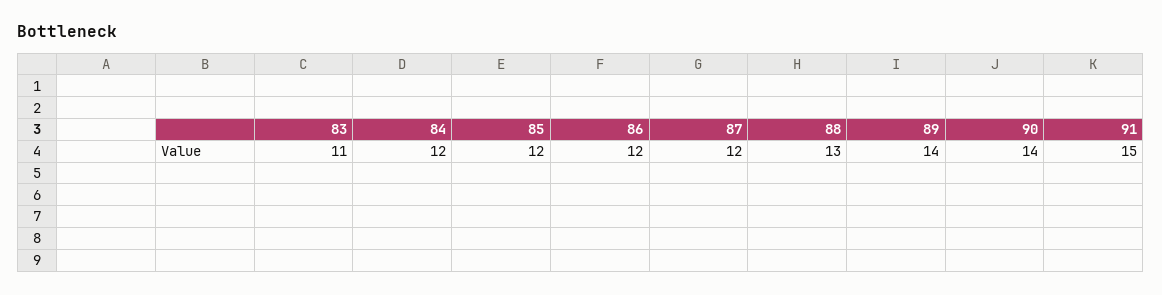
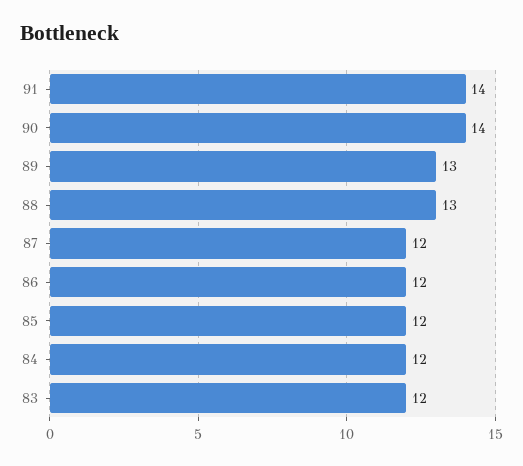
83: 11 -> 12
89: 14 -> 13
91: 15 -> 14

